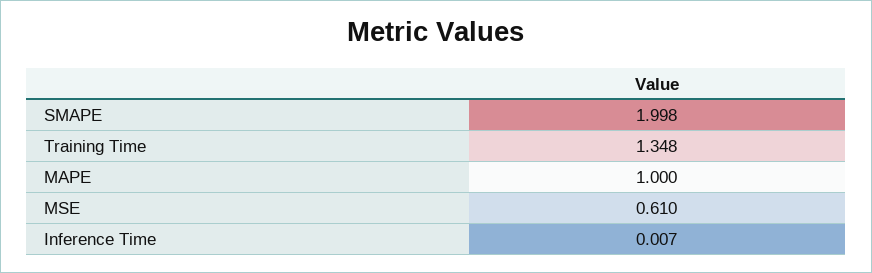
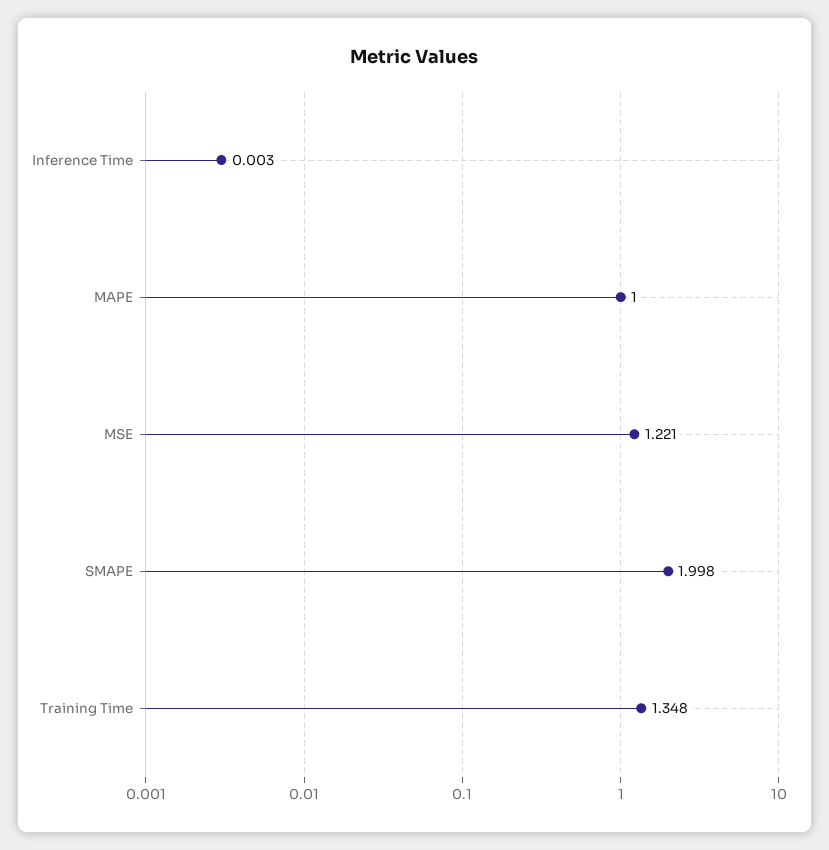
MSE: 0.61 -> 1.221
Inference Time: 0.007 -> 0.003

